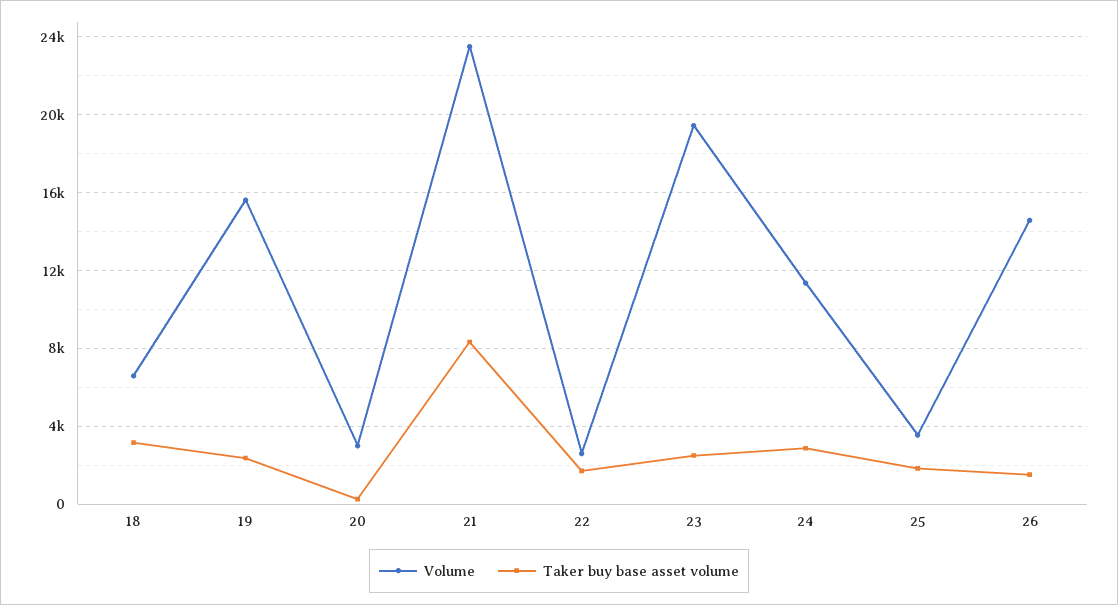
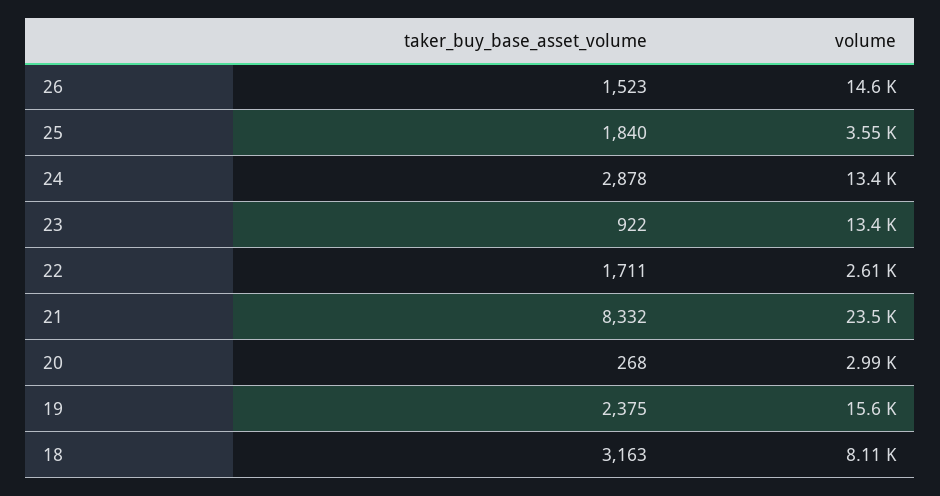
Volume, 18: 6500 -> 8110
Volume, 23: 19500 -> 13400
Taker buy base asset volume, 23: 2500 -> 922
Volume, 24: 11500 -> 13400

